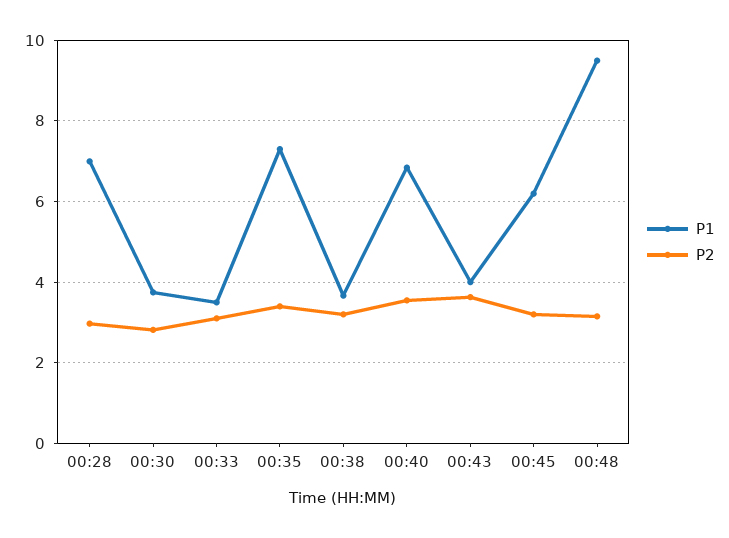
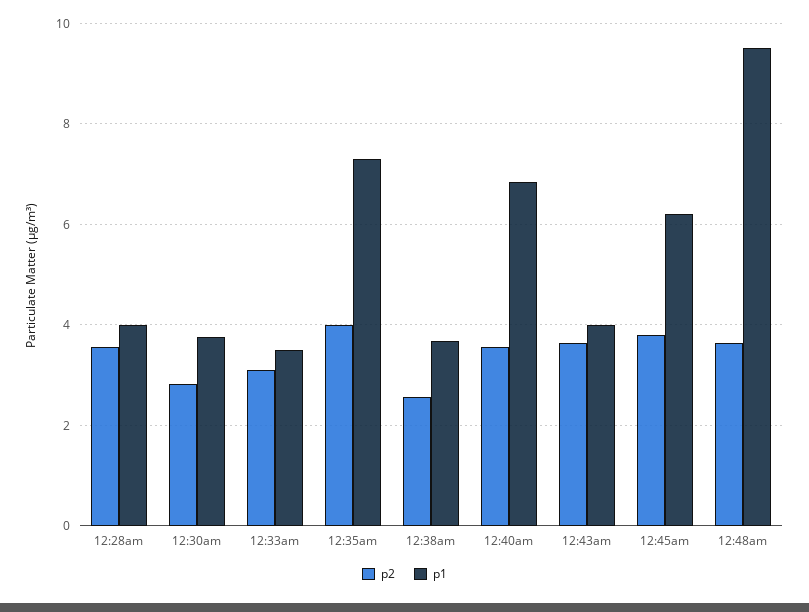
P1, 00:28: 7 -> 4
P2, 00:28: 3 -> 3.6
P2, 00:35: 3.4 -> 4
P2, 00:38: 3.2 -> 2.6
P2, 00:45: 3.2 -> 3.8
P2, 00:48: 3.2 -> 3.6

